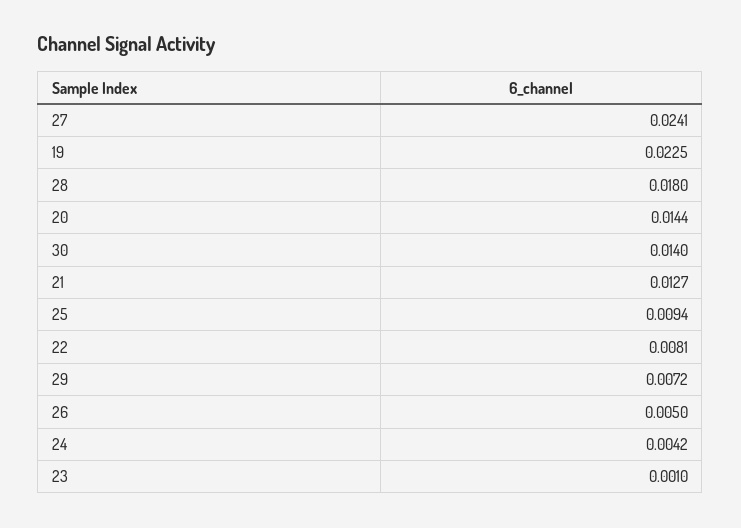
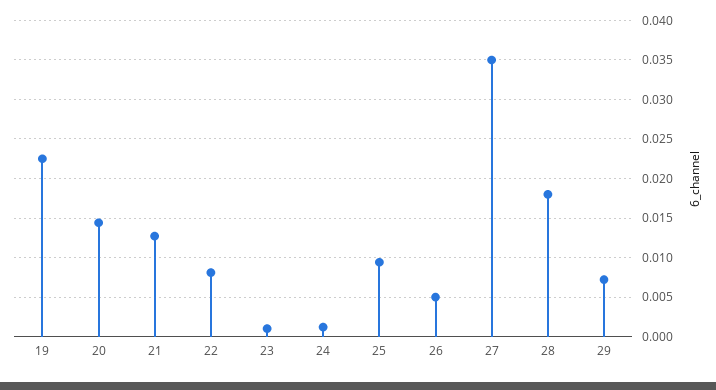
27: 0.0241 -> 0.035
30: 0.014 -> none
24: 0.0042 -> 0.001

